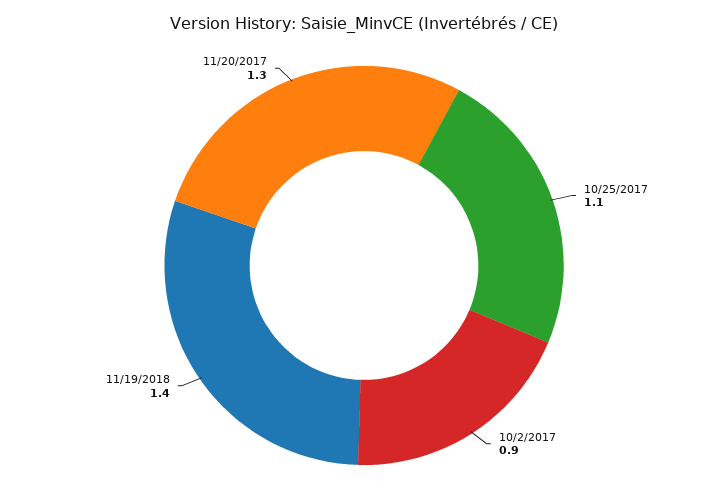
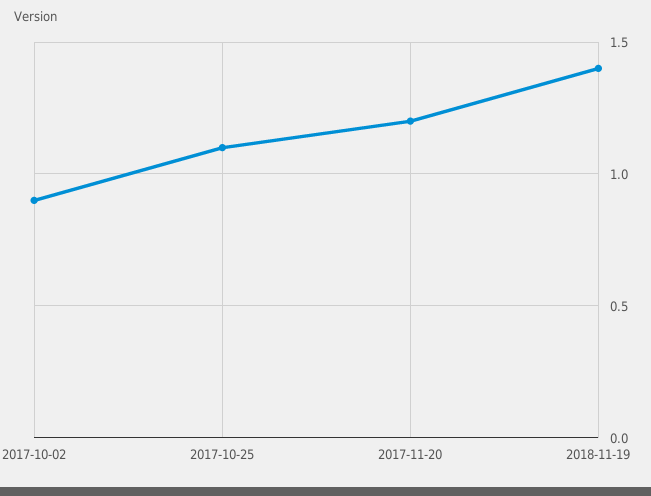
11/20/2017: 1.3 -> 1.2

